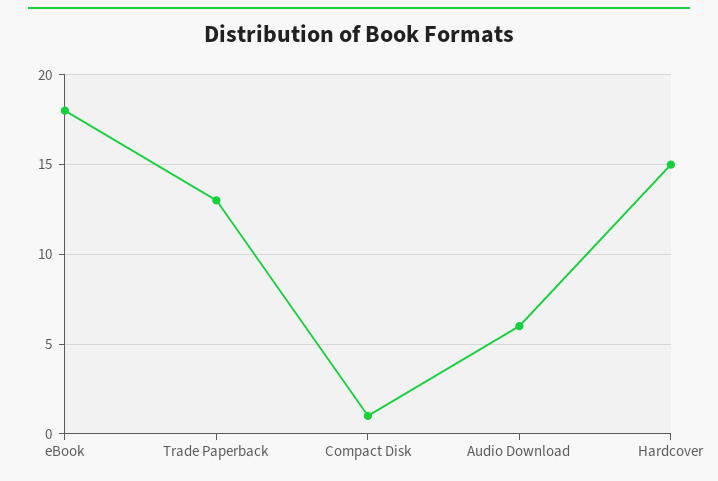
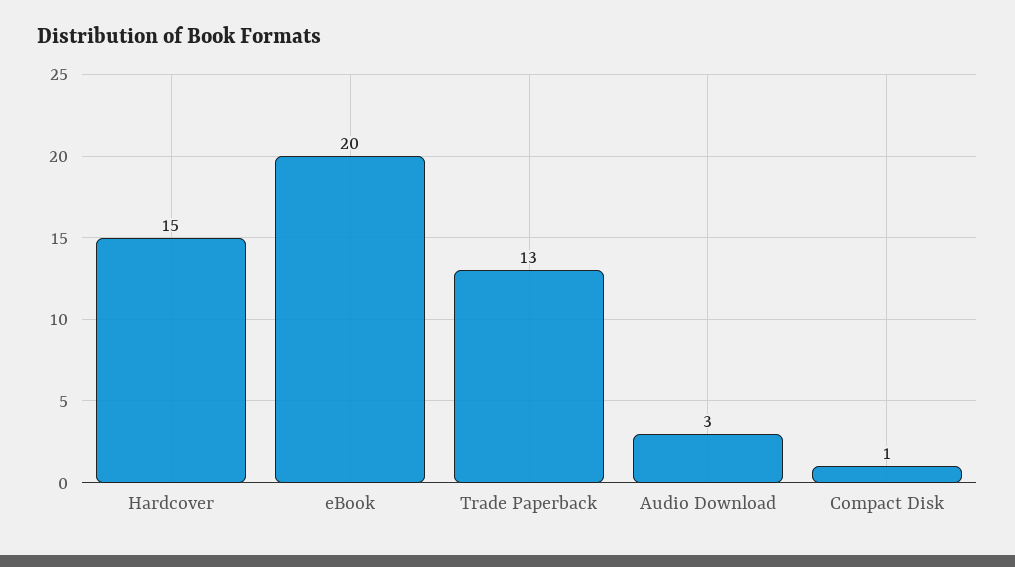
eBook: 18 -> 20
Audio Download: 6 -> 3

